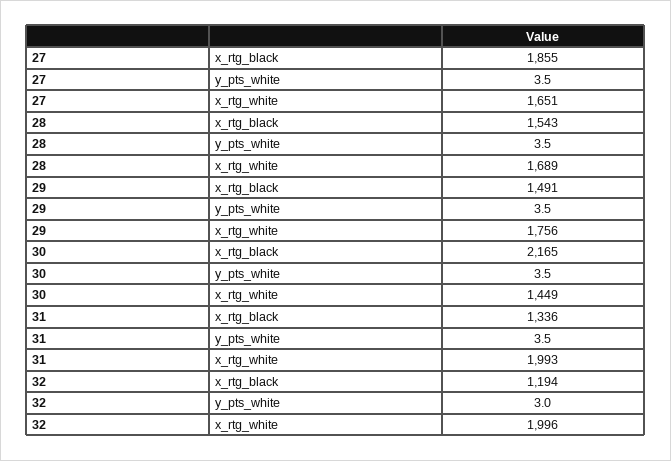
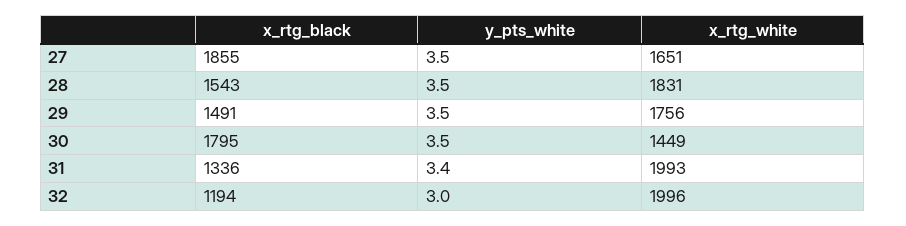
28, x_rtg_white: 1689 -> 1831
30, x_rtg_black: 2165 -> 1795
31, y_pts_white: 3.5 -> 3.4

